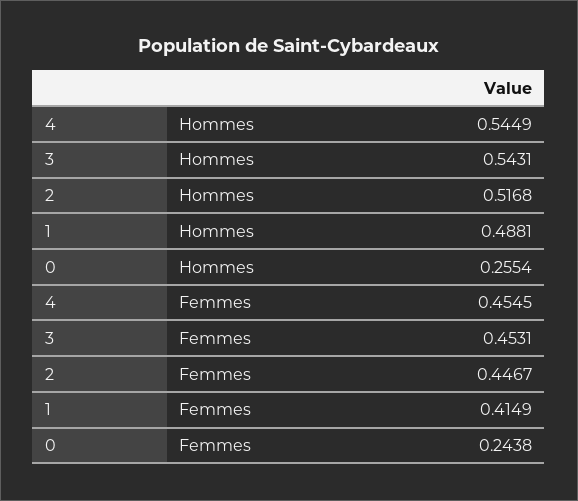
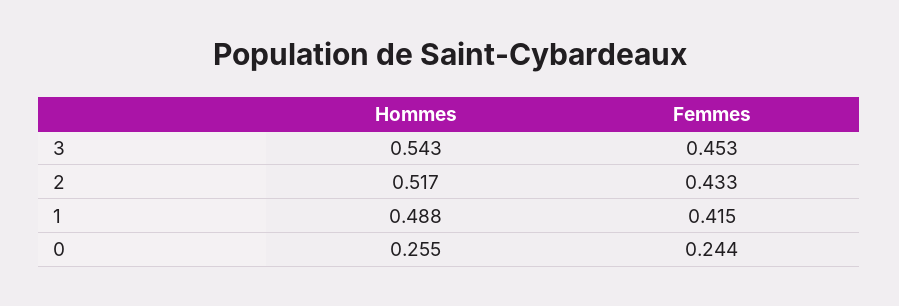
4, Hommes: 0.5449 -> none
4, Femmes: 0.4545 -> none
2, Femmes: 0.4467 -> 0.433

